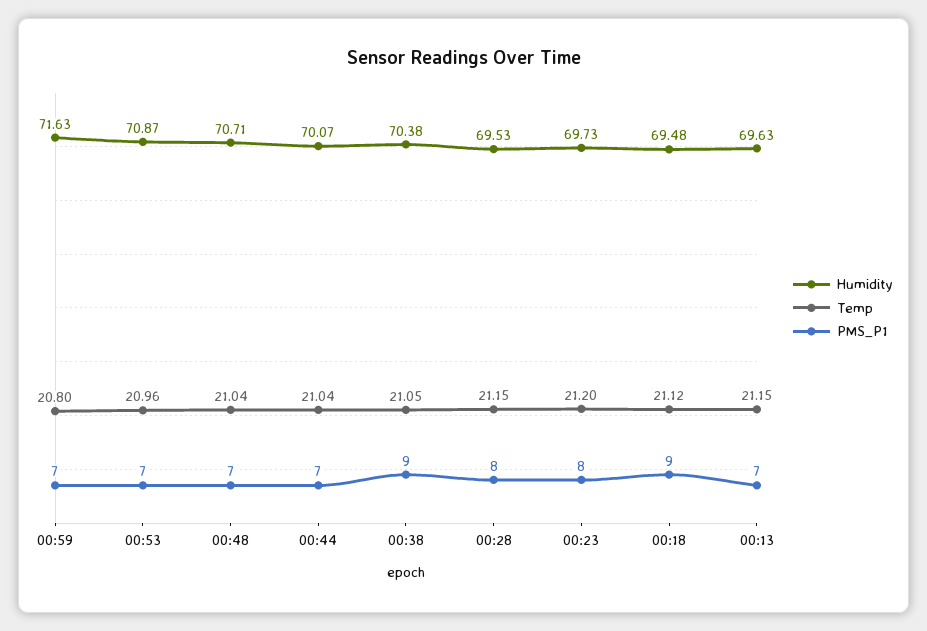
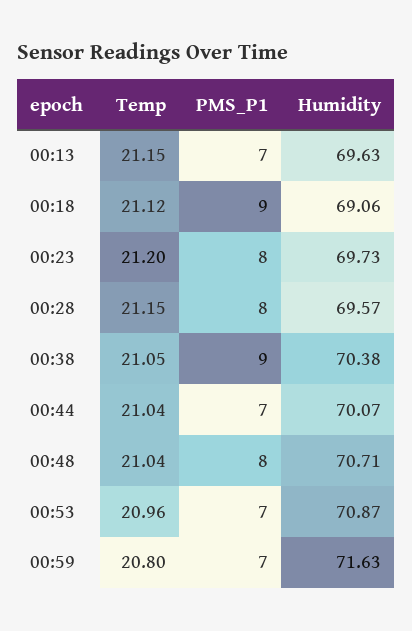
PMS_P1, 00:48: 7 -> 8
Humidity, 00:28: 69.53 -> 69.57
Humidity, 00:18: 69.48 -> 69.06

